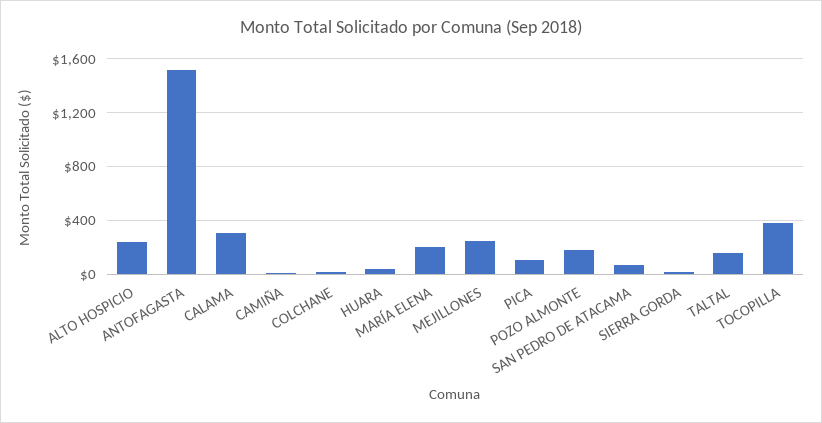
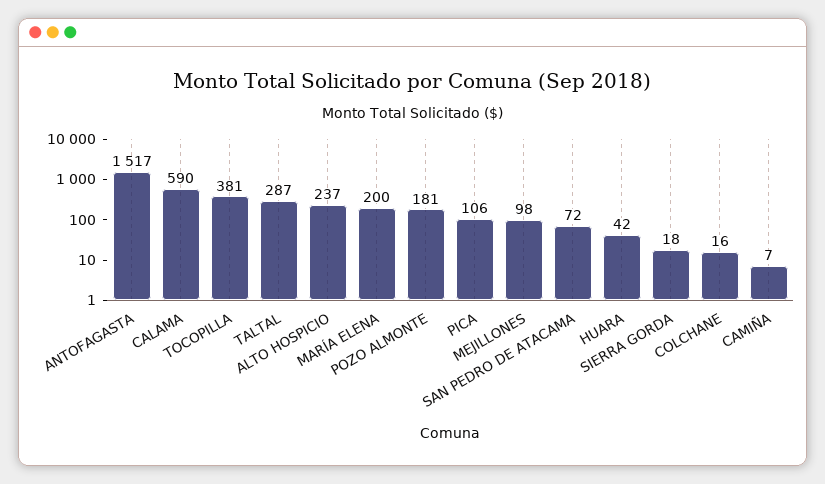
CALAMA: 300 -> 590
MEJILLONES: 250 -> 98
TALTAL: 150 -> 287

